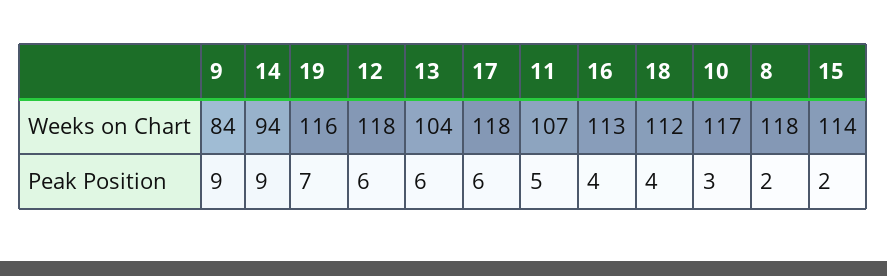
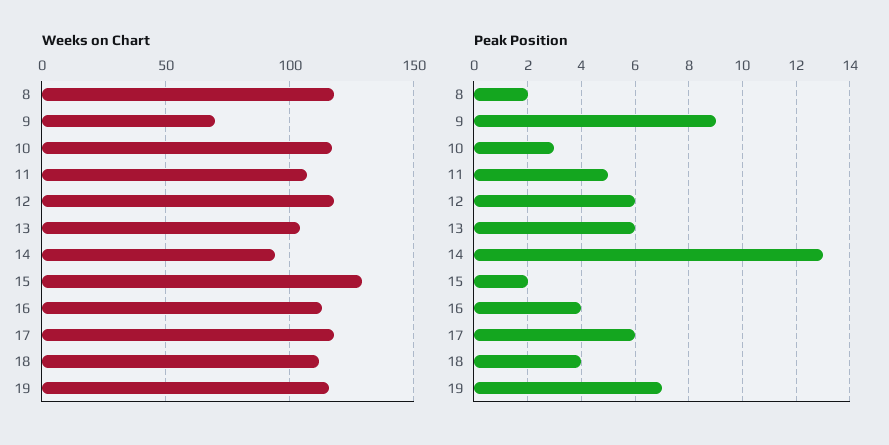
Weeks on Chart, 9: 84 -> 70
Weeks on Chart, 15: 114 -> 130
Peak Position, 14: 9 -> 13

